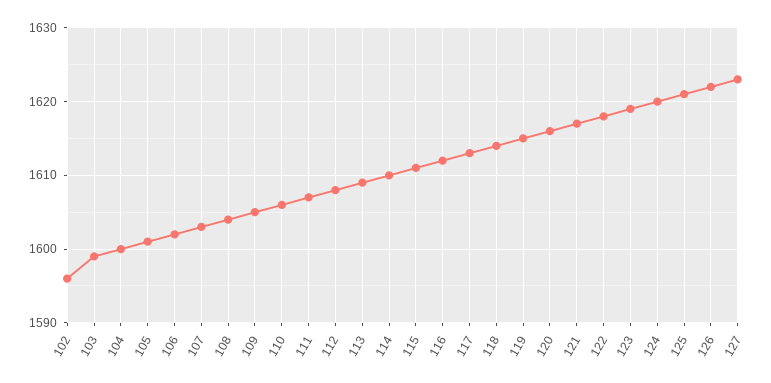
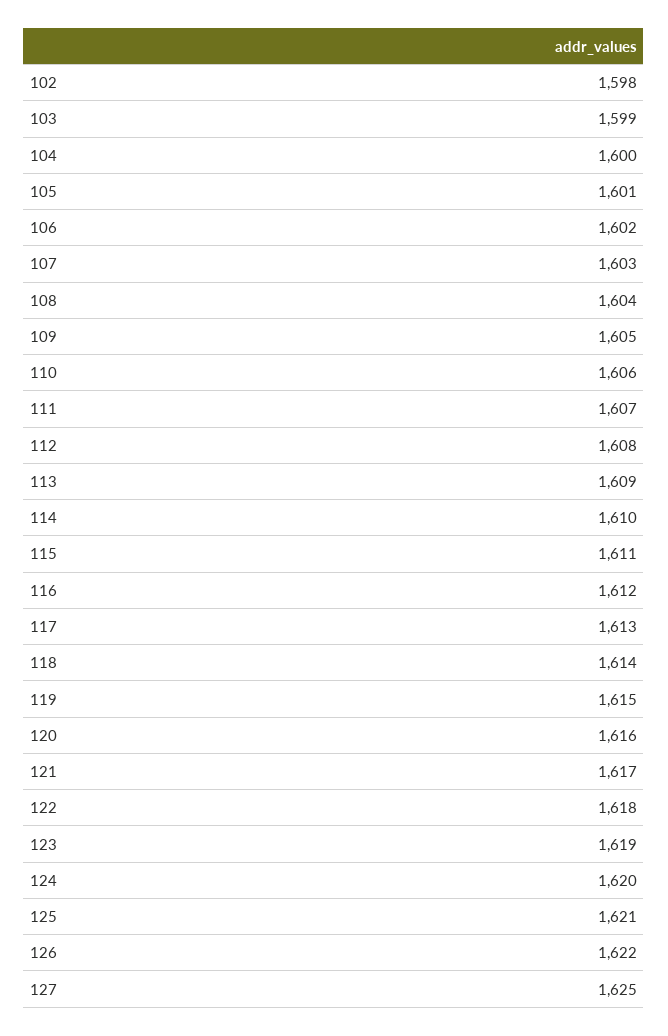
102: 1596 -> 1598
127: 1623 -> 1625

